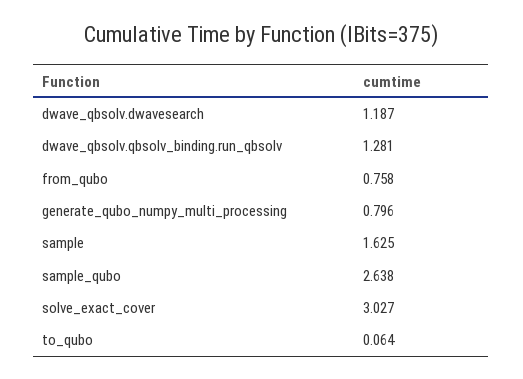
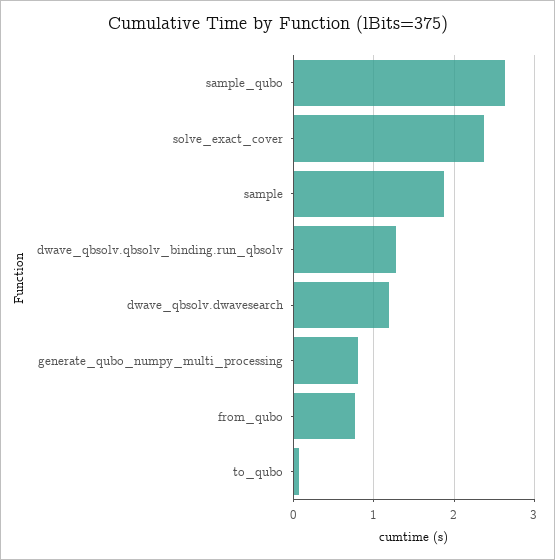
sample: 1.625 -> 1.9
solve_exact_cover: 3.027 -> 2.4

